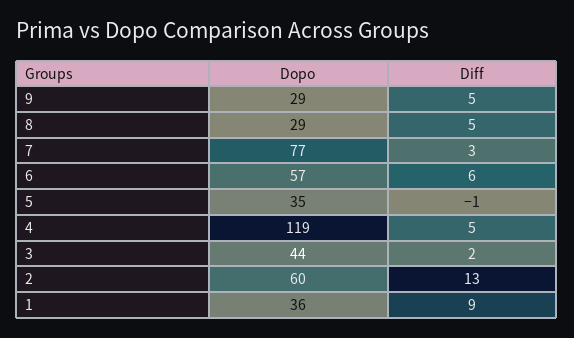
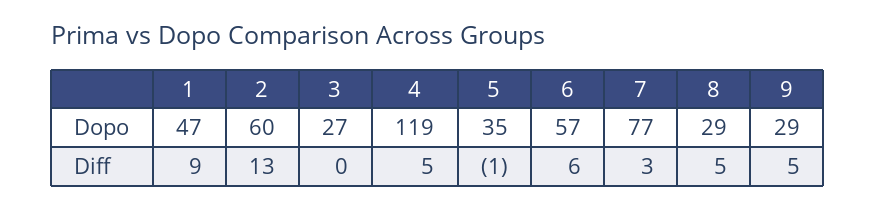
Dopo, 3: 44 -> 27
Diff, 3: 2 -> 0
Dopo, 1: 36 -> 47

